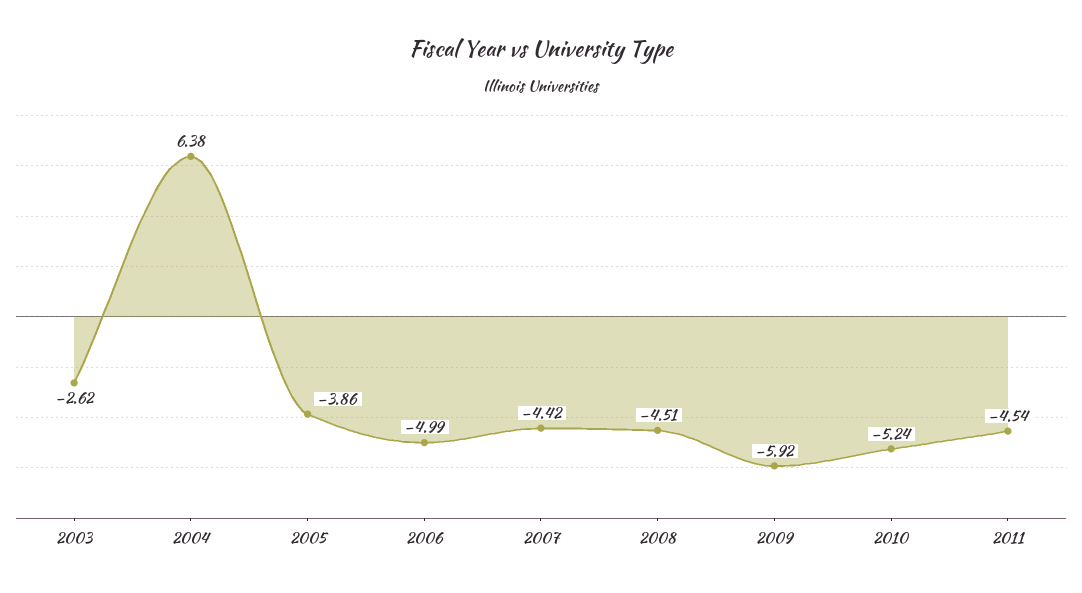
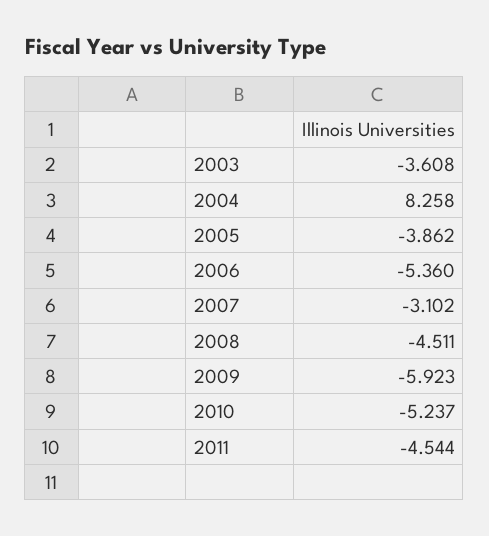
2003: -2.62 -> -3.608
2004: 6.38 -> 8.258
2006: -4.99 -> -5.36
2007: -4.42 -> -3.102

